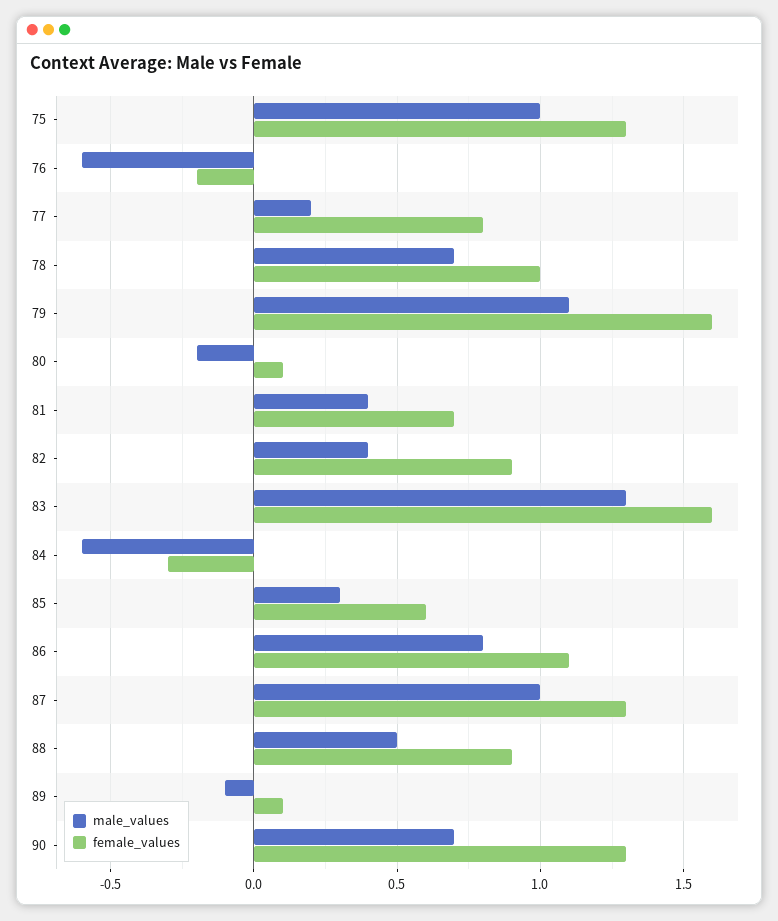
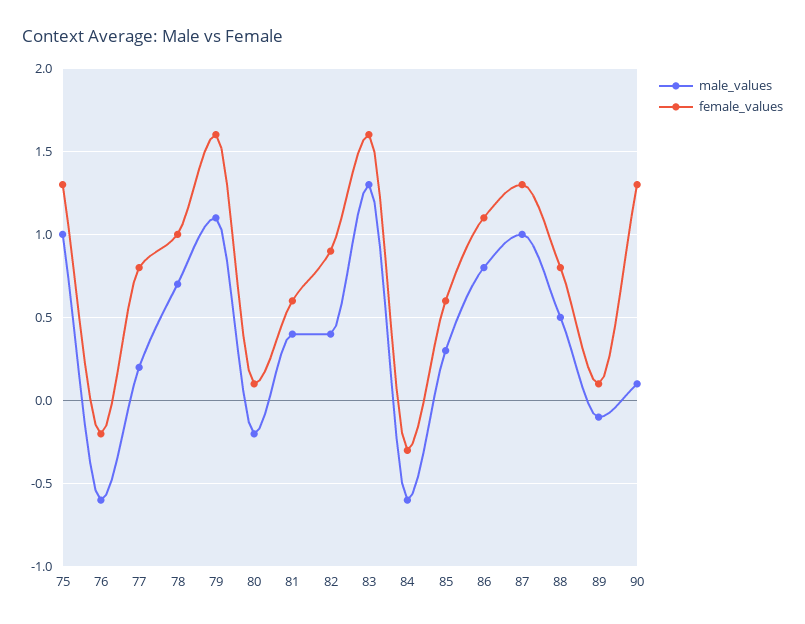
female_values, 81: 0.7 -> 0.6
female_values, 88: 0.9 -> 0.8
male_values, 90: 0.7 -> 0.1

